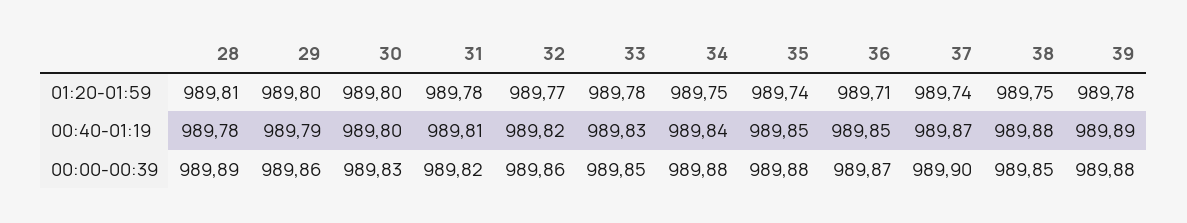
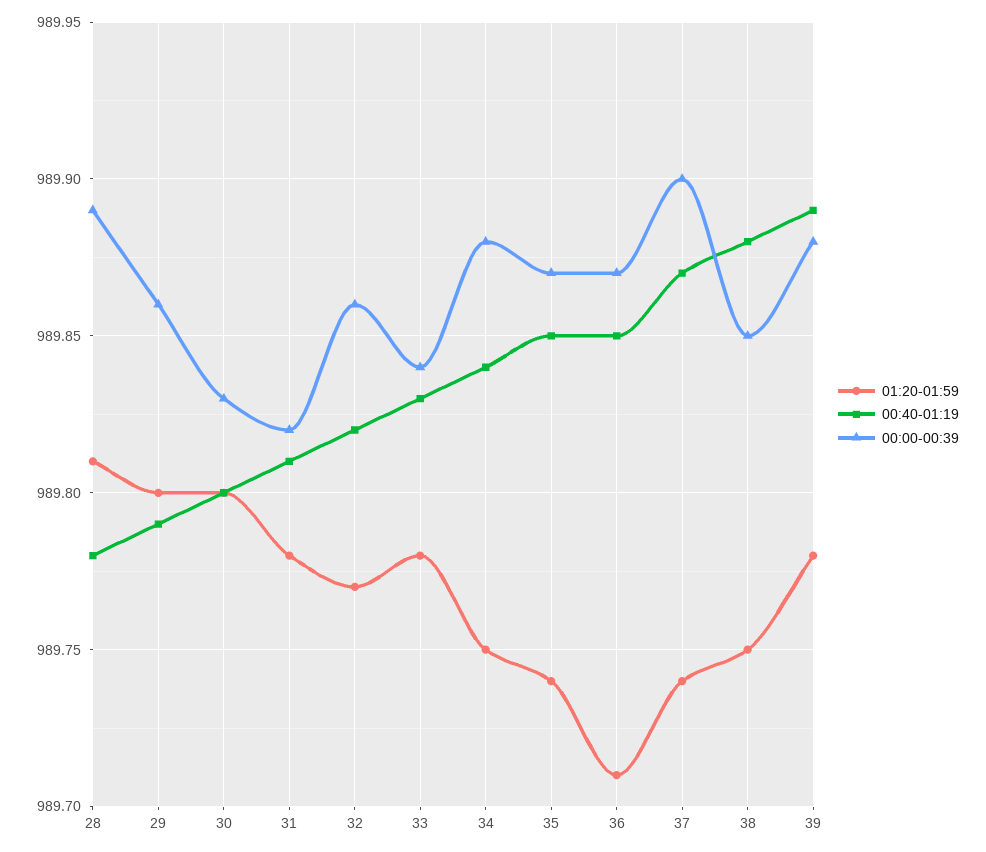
00:00-00:39, 33: 989.85 -> 989.84
00:00-00:39, 35: 989.88 -> 989.87

